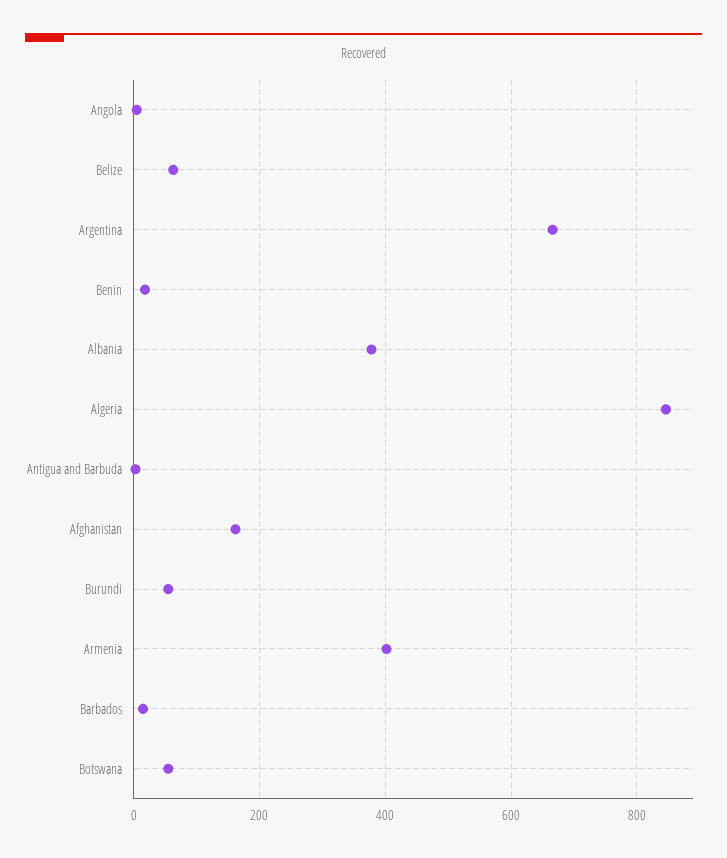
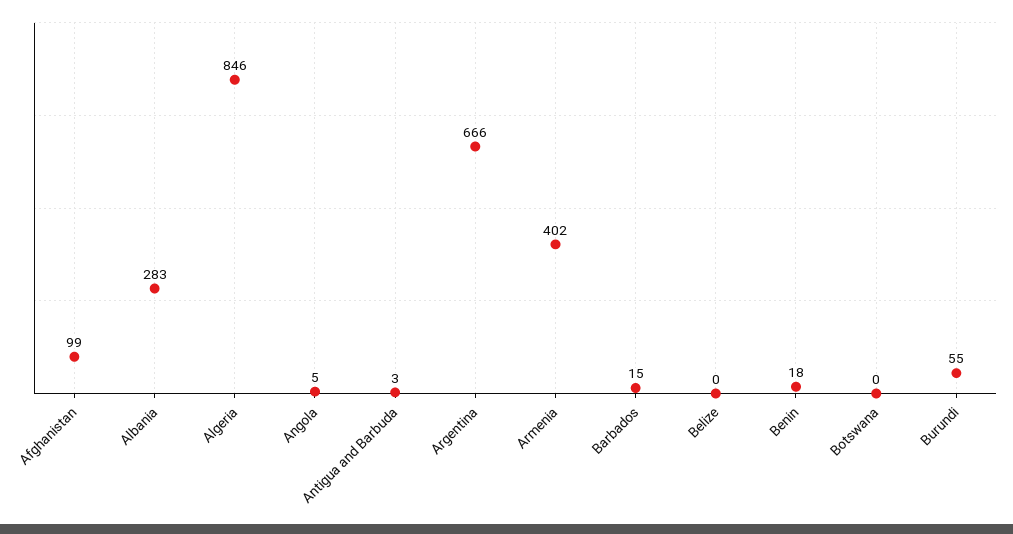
Belize: 60 -> 0
Albania: 380 -> 283
Afghanistan: 160 -> 99
Botswana: 60 -> 0

